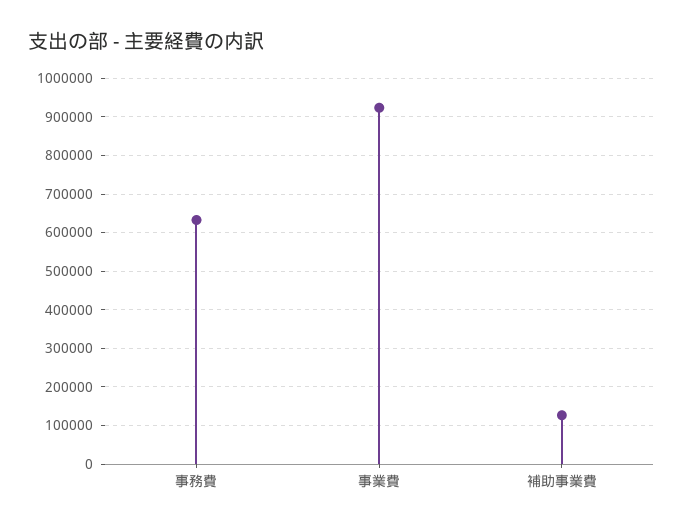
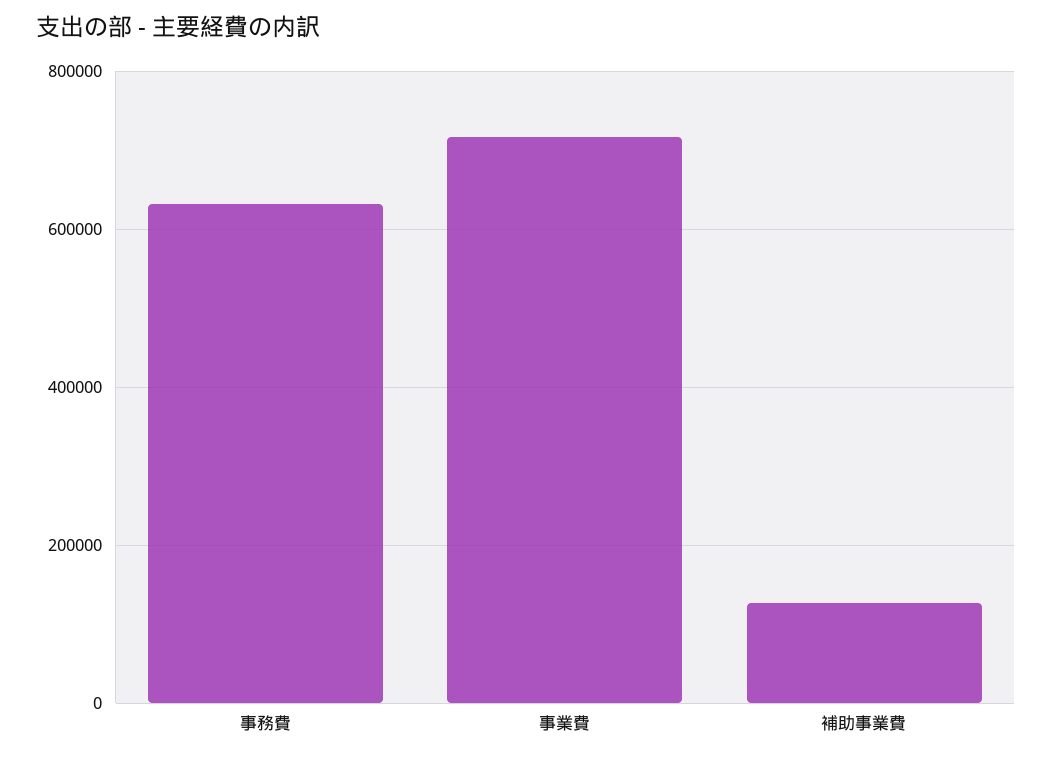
事業費: 920000 -> 720000

